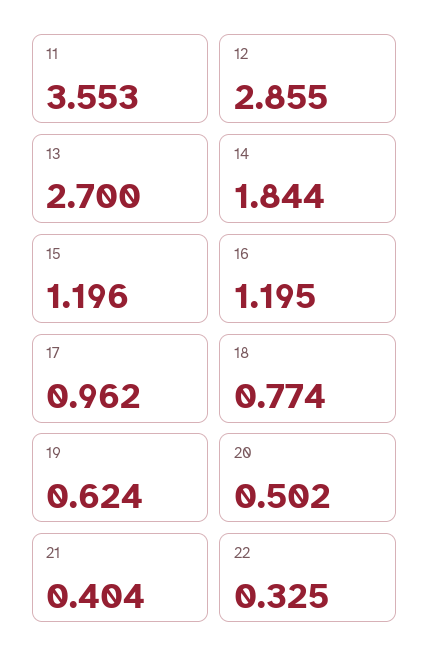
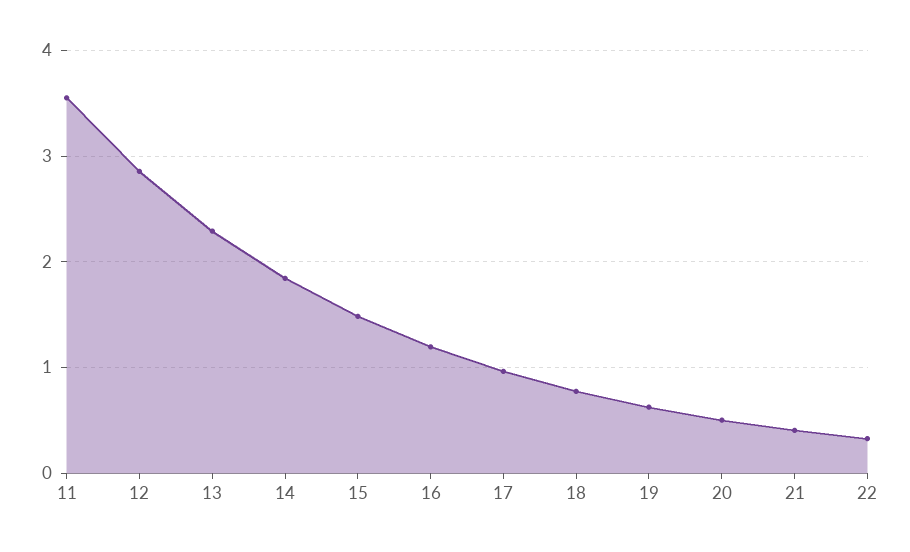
13: 2.7 -> 2.3
15: 1.196 -> 1.5

